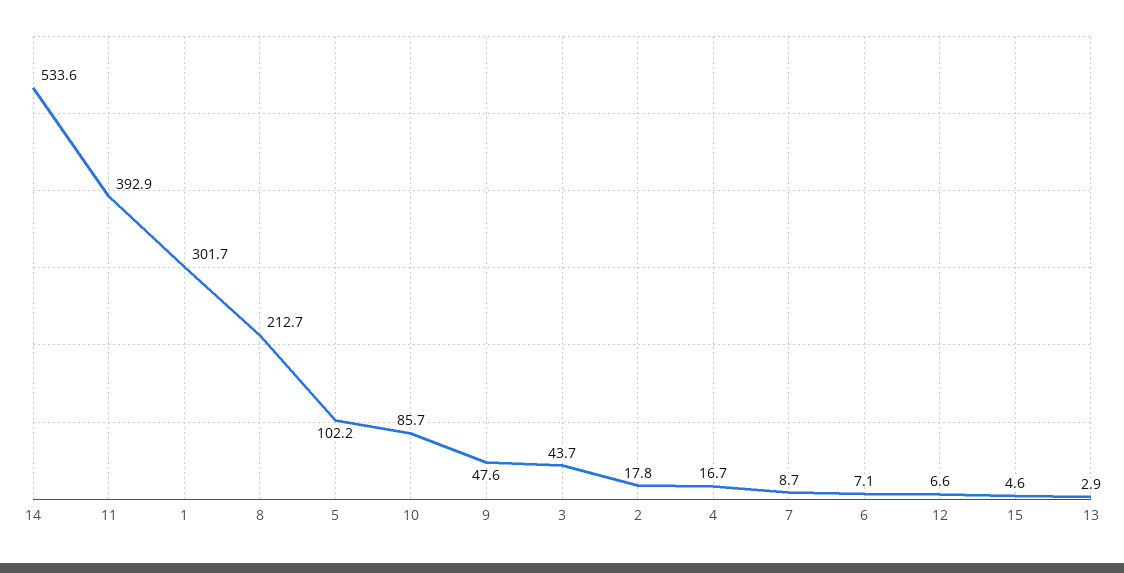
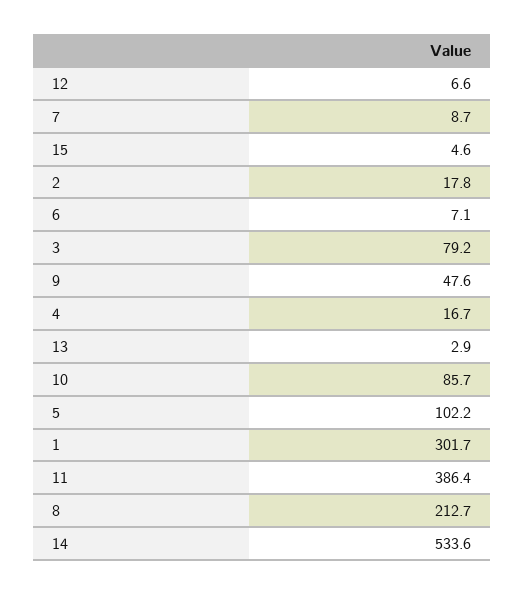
11: 392.9 -> 386.4
3: 43.7 -> 79.2

